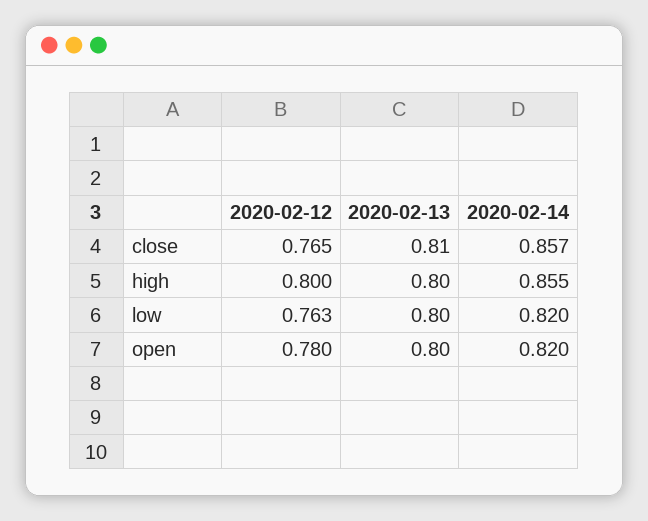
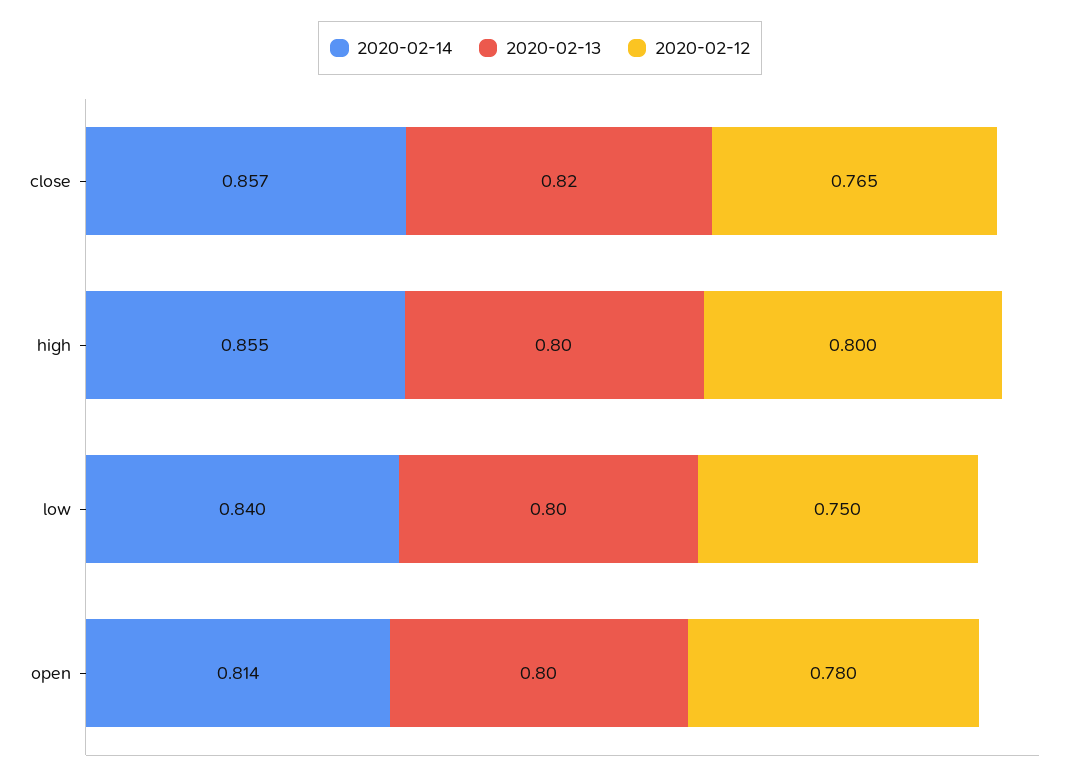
2020-02-13, close: 0.81 -> 0.82
2020-02-12, low: 0.763 -> 0.75
2020-02-14, low: 0.82 -> 0.84
2020-02-14, open: 0.82 -> 0.814

